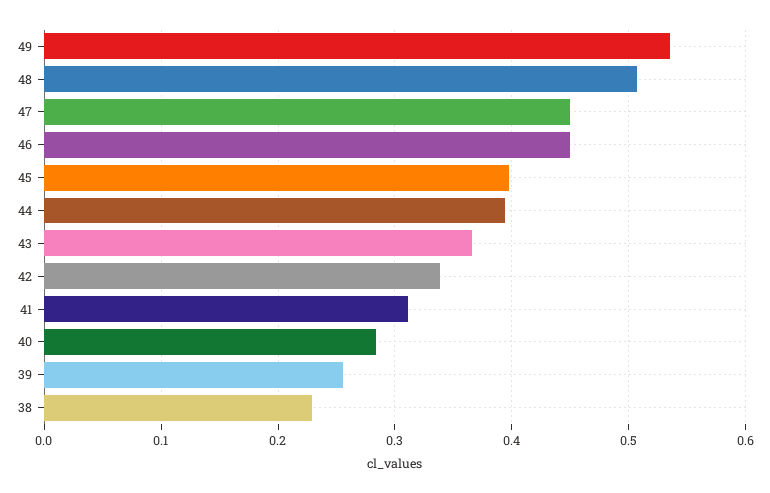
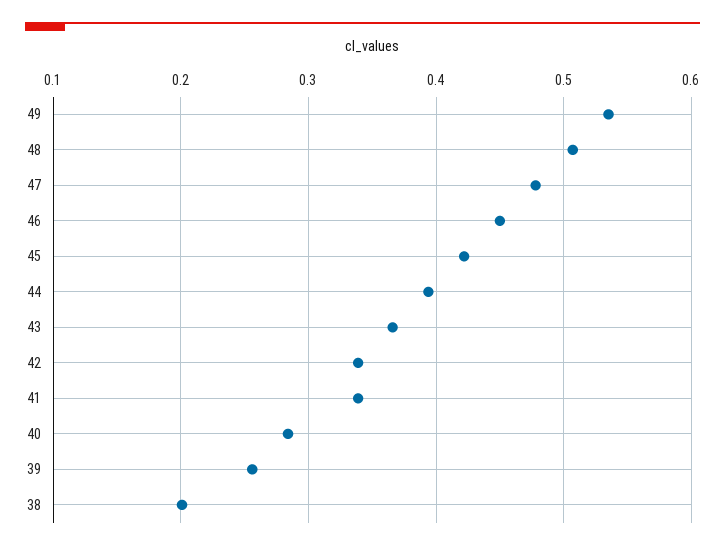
47: 0.45 -> 0.48
45: 0.4 -> 0.42
41: 0.31 -> 0.34
38: 0.23 -> 0.2

